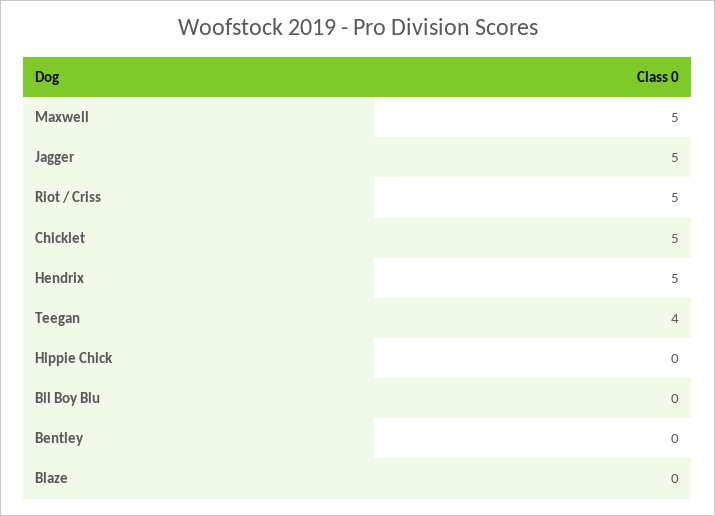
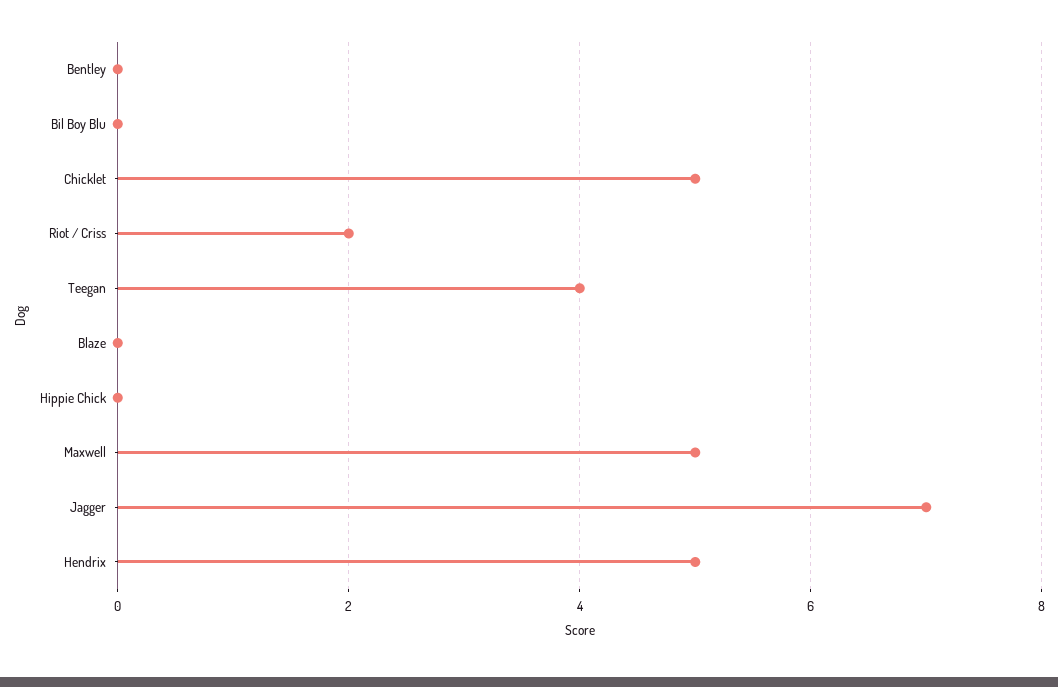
Jagger: 5 -> 7
Riot / Criss: 5 -> 2

